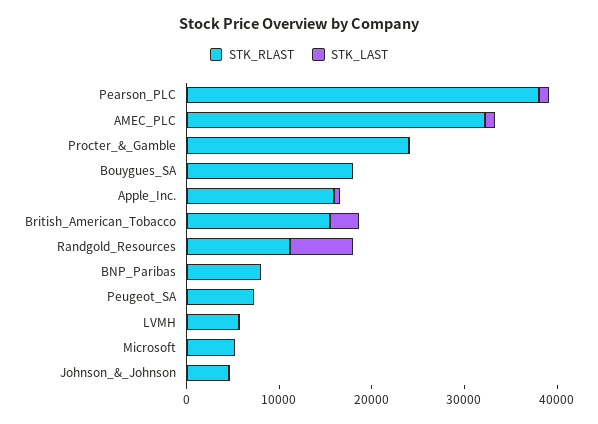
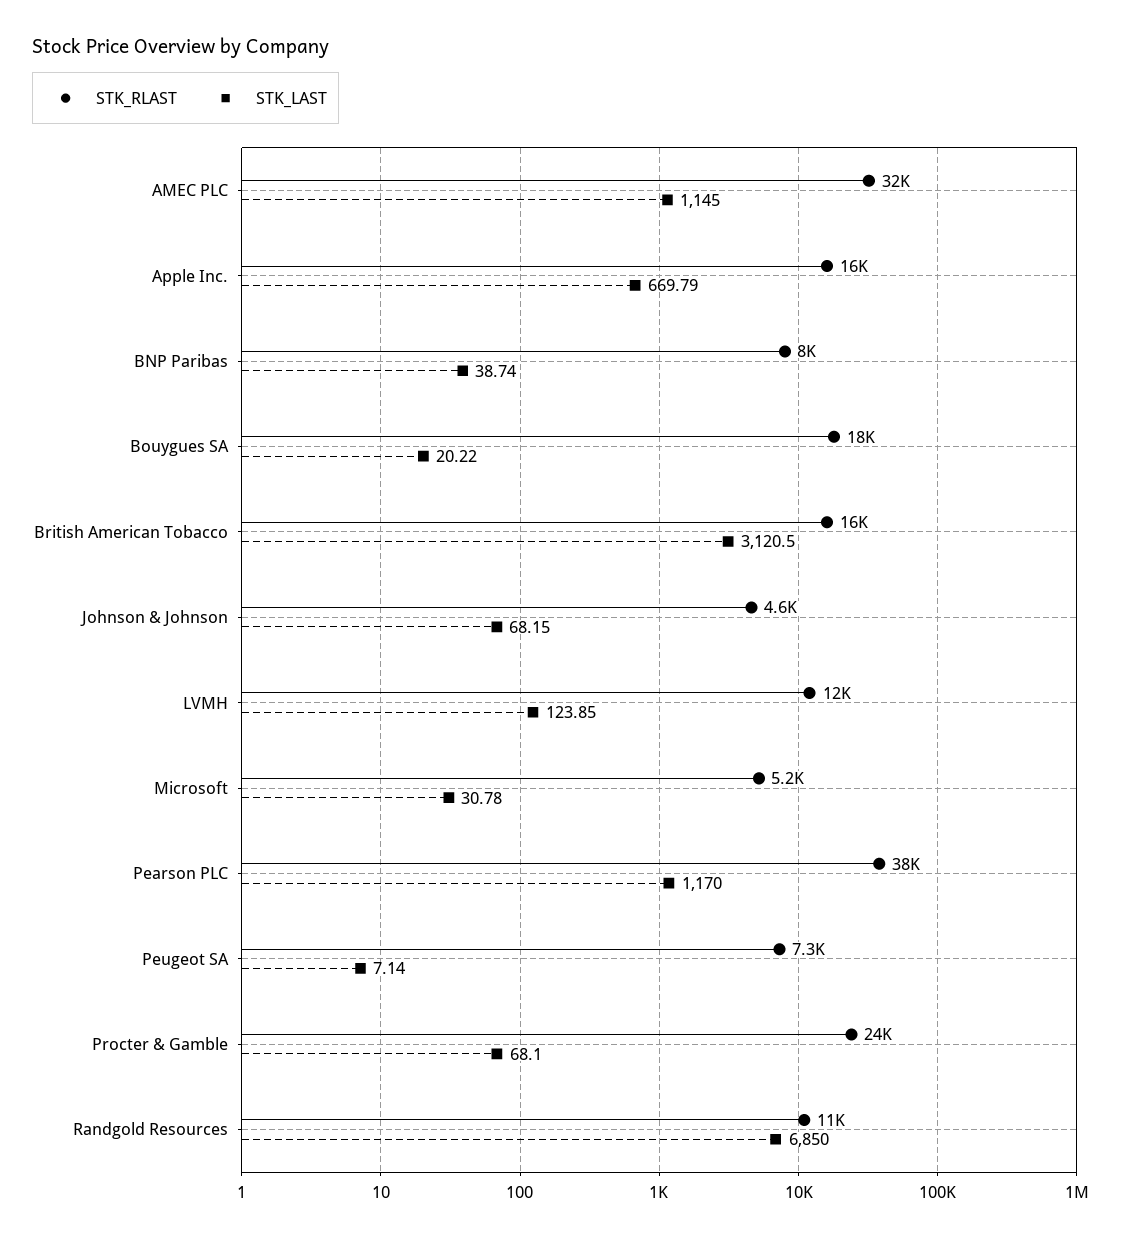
STK_RLAST, LVMH: 6000 -> 12000

